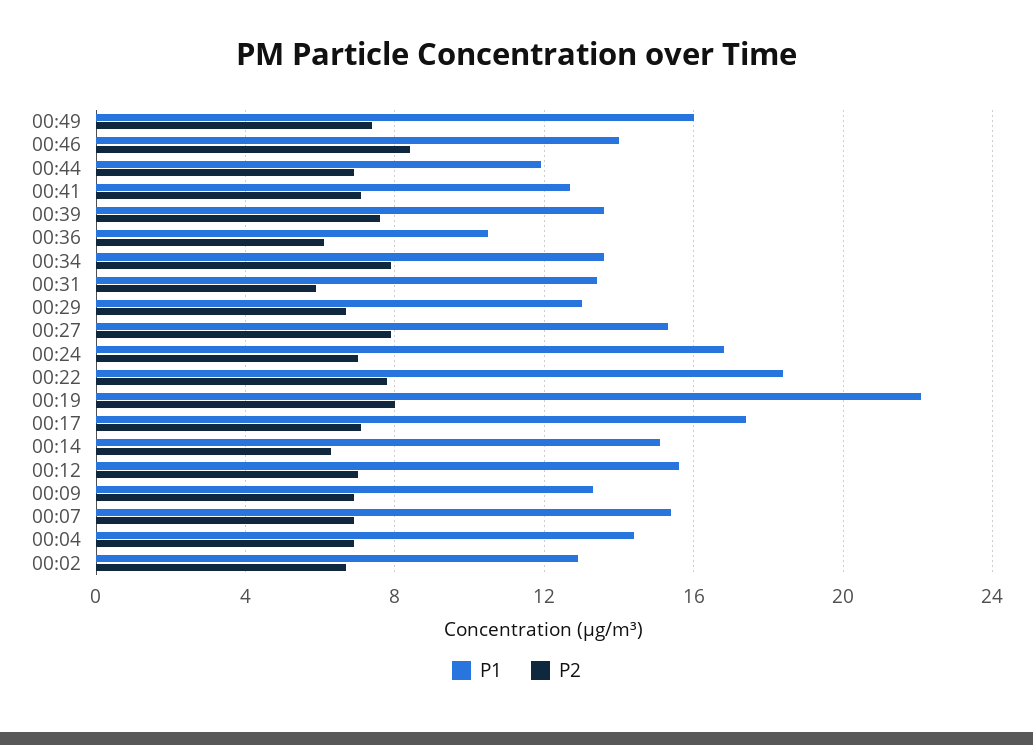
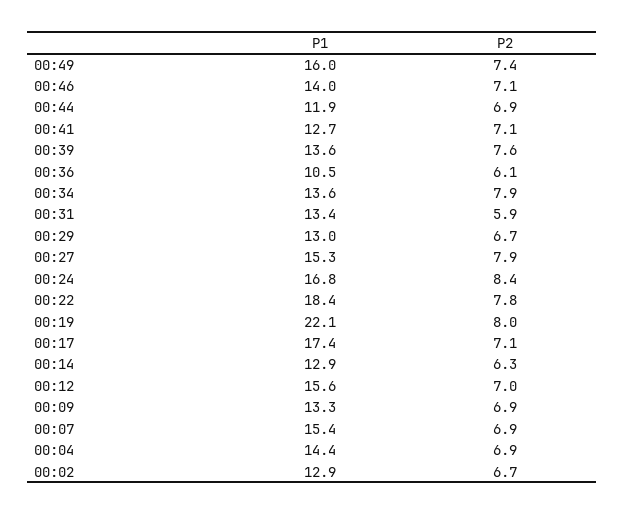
P2, 00:46: 8.5 -> 7.1
P2, 00:24: 7 -> 8.4
P1, 00:14: 15 -> 12.9

